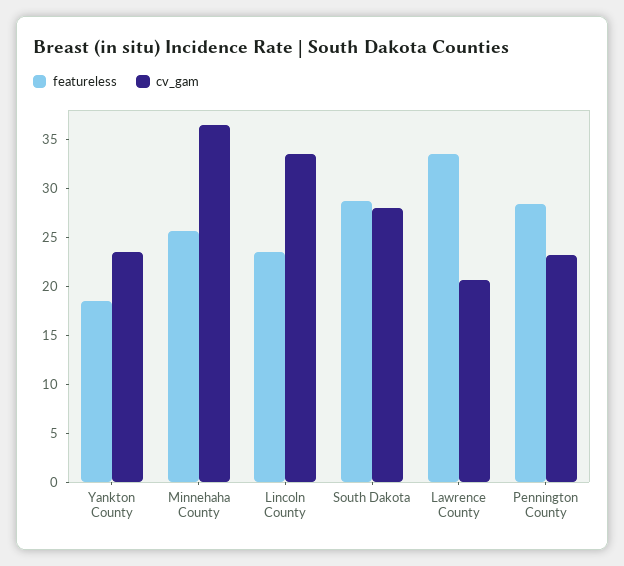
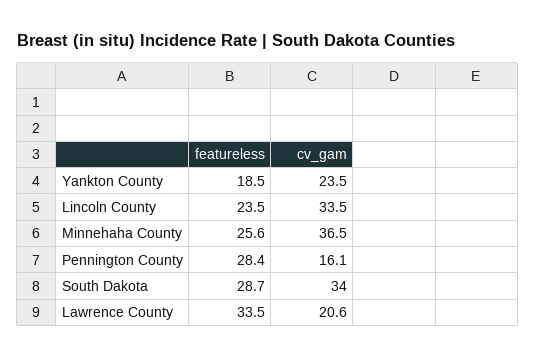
cv_gam, South Dakota: 28 -> 34
cv_gam, Pennington County: 23 -> 16.1

